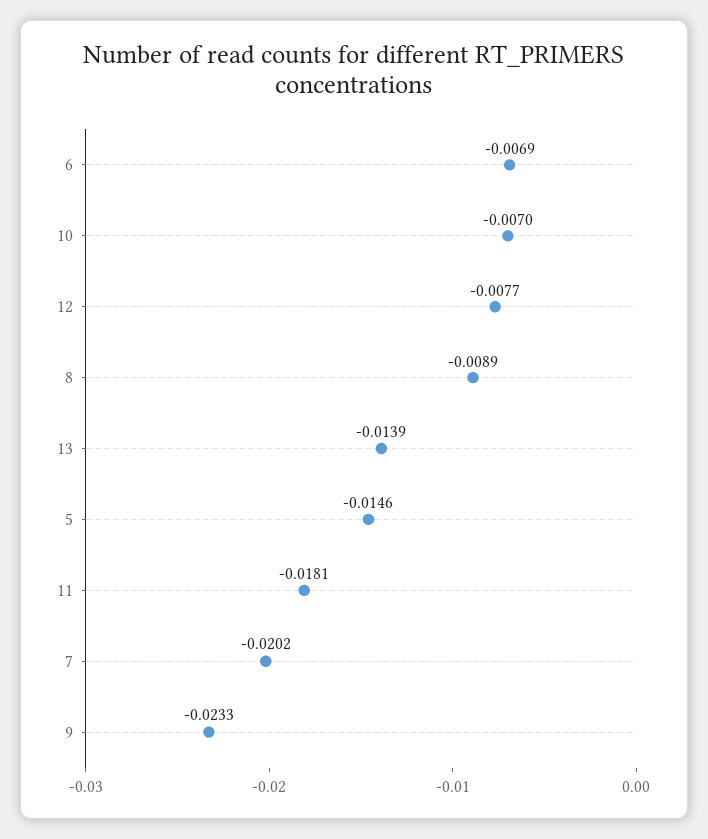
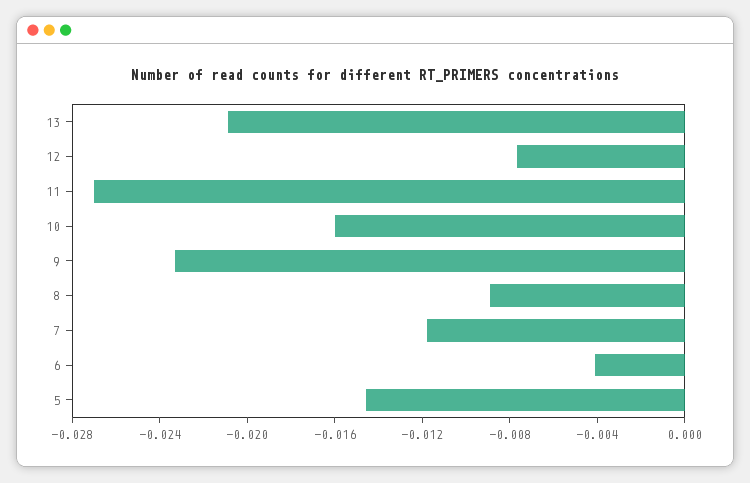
6: -0.0069 -> -0.004
10: -0.007 -> -0.016
13: -0.0139 -> -0.021
11: -0.0181 -> -0.027
7: -0.0202 -> -0.012

